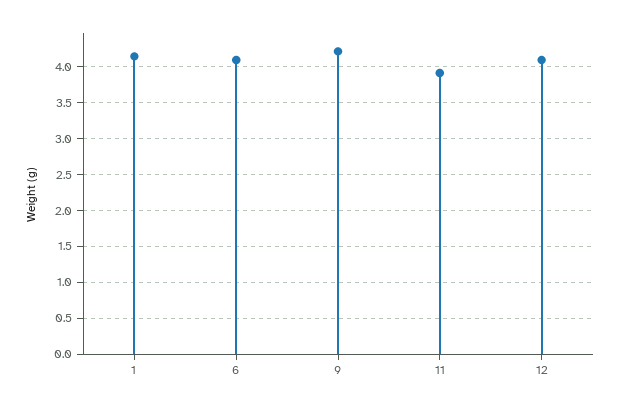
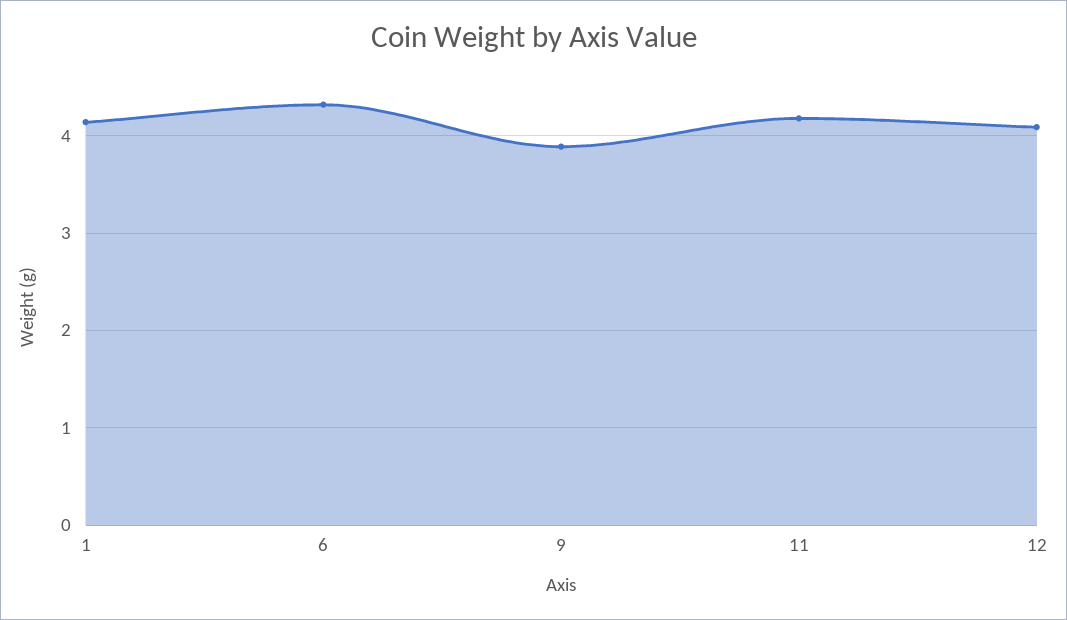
6: 4.1 -> 4.3
9: 4.2 -> 3.9
11: 3.9 -> 4.2

